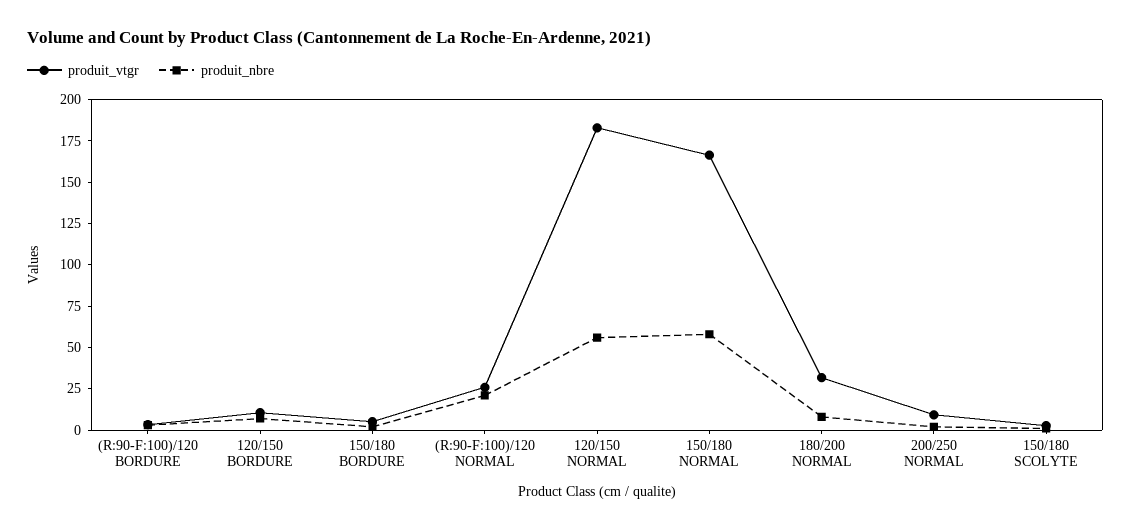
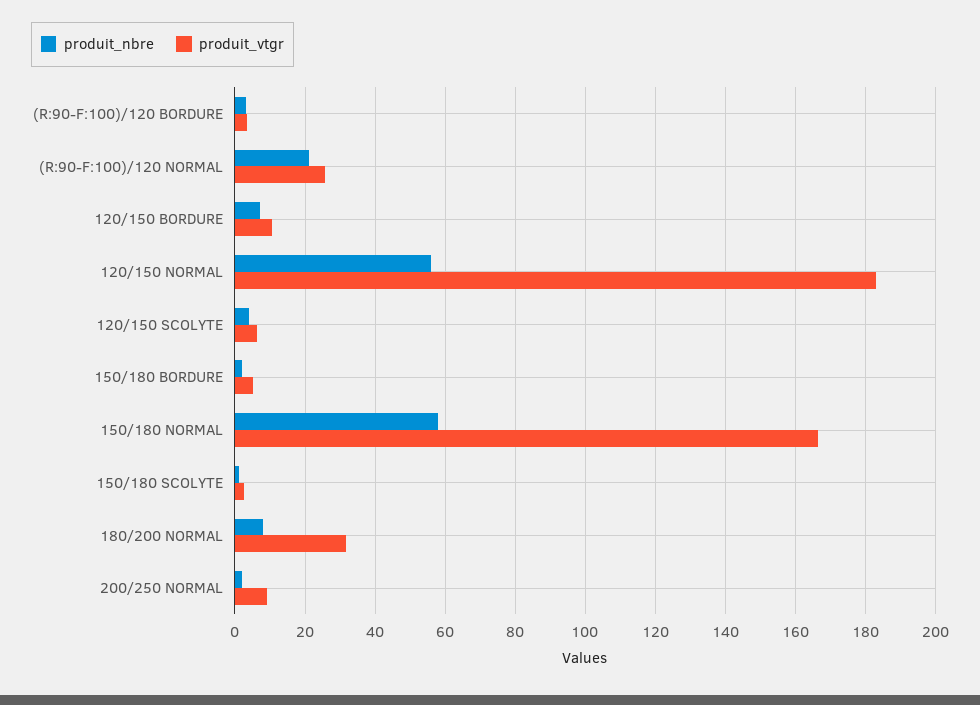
produit_nbre, 120/150 SCOLYTE: none -> 4
produit_vtgr, 120/150 SCOLYTE: none -> 6

